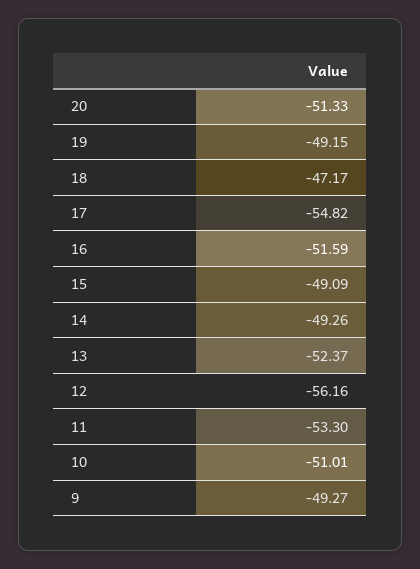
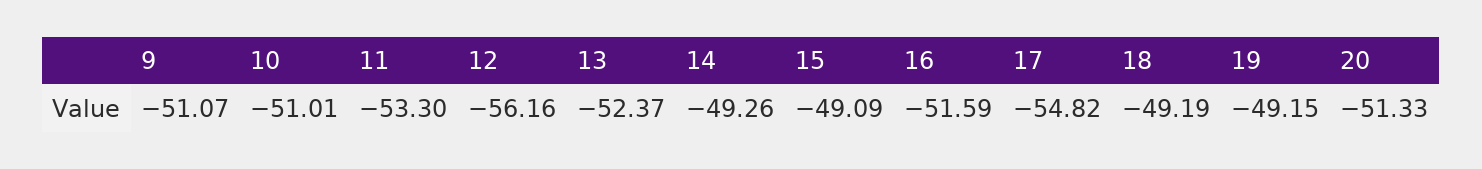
18: -47.17 -> -49.19
9: -49.27 -> -51.07

